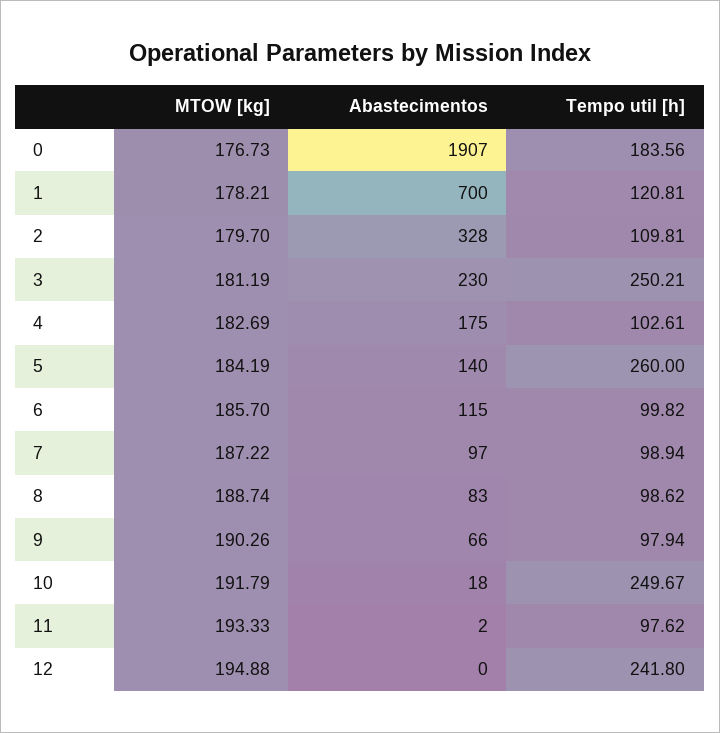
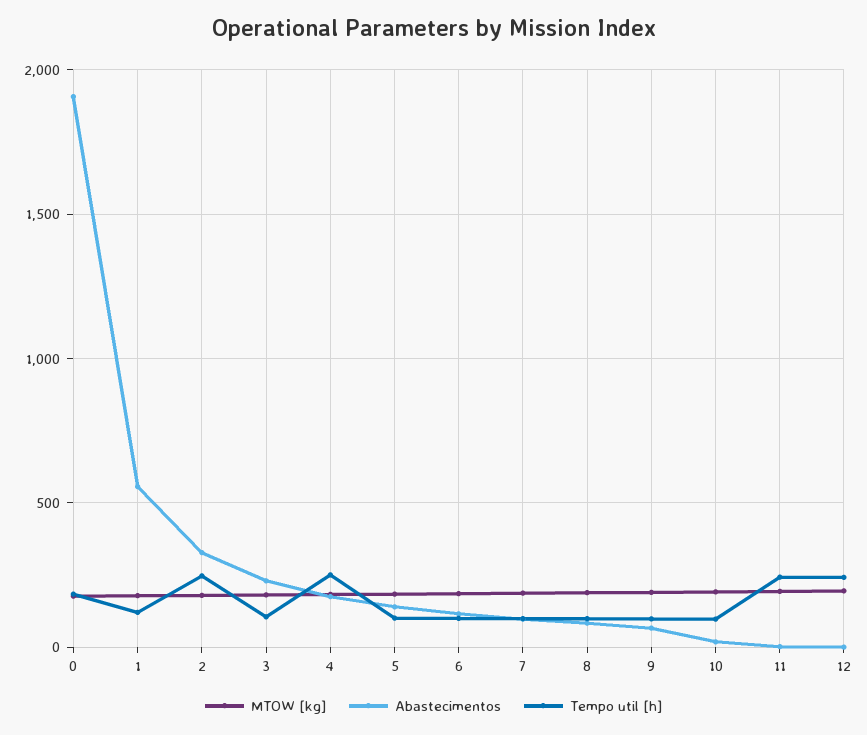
Abastecimentos, 1: 700 -> 550
Tempo util [h], 2: 109.81 -> 250
Tempo util [h], 3: 250.21 -> 100
Tempo util [h], 4: 102.61 -> 250
Tempo util [h], 5: 260 -> 100
Tempo util [h], 10: 249.67 -> 100
Tempo util [h], 11: 97.62 -> 250

